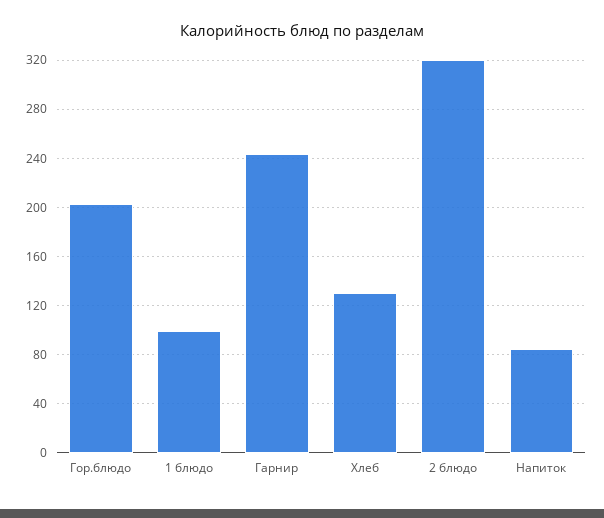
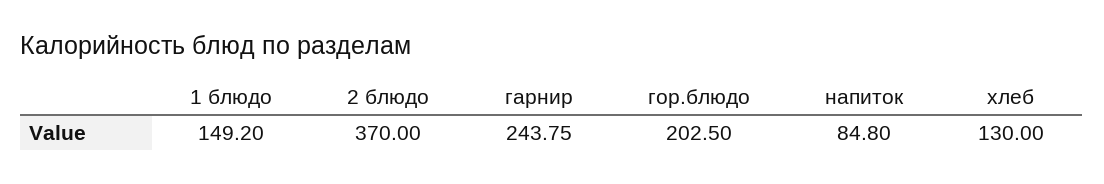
1 блюдо: 100 -> 149.2
2 блюдо: 320 -> 370

